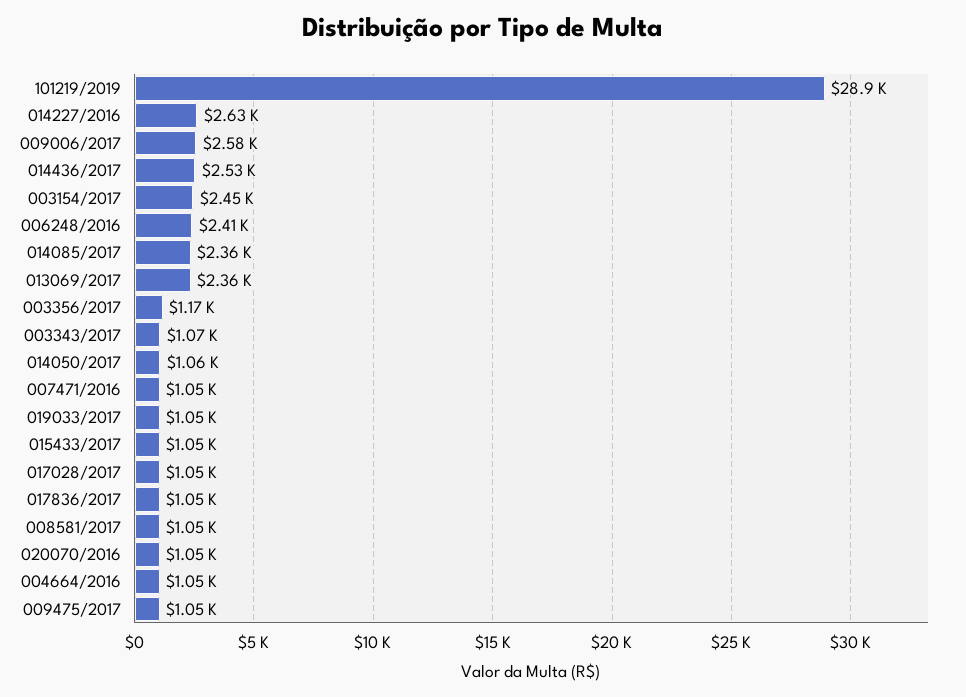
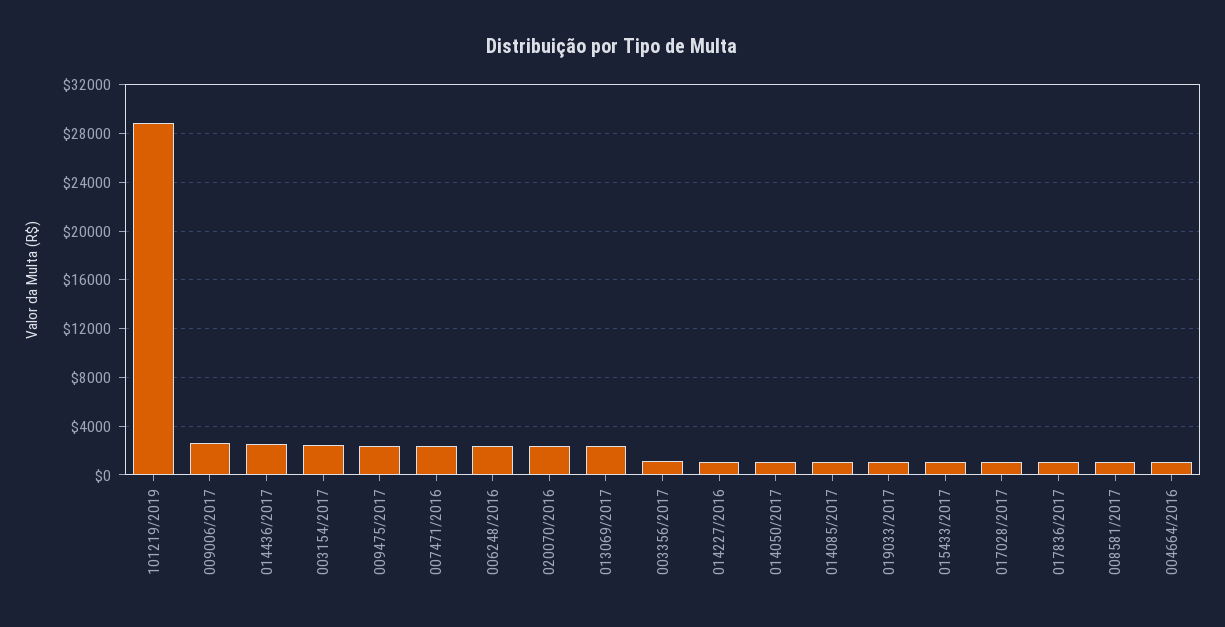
014227/2016: 2630 -> 1000
014085/2017: 2360 -> 1000
003343/2017: 1070 -> none
007471/2016: 1050 -> 2500
020070/2016: 1050 -> 2500
009475/2017: 1050 -> 2500

